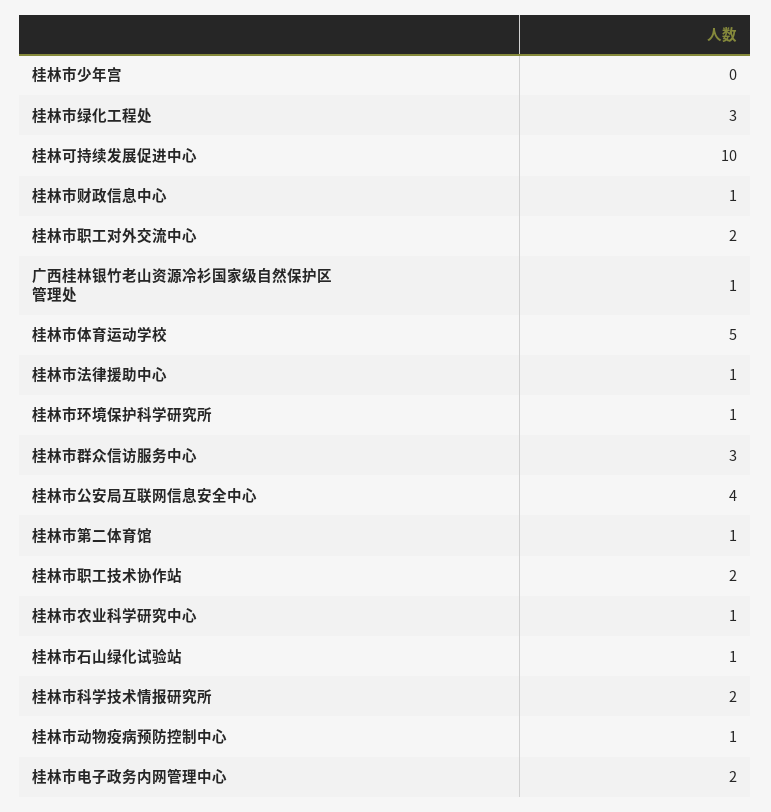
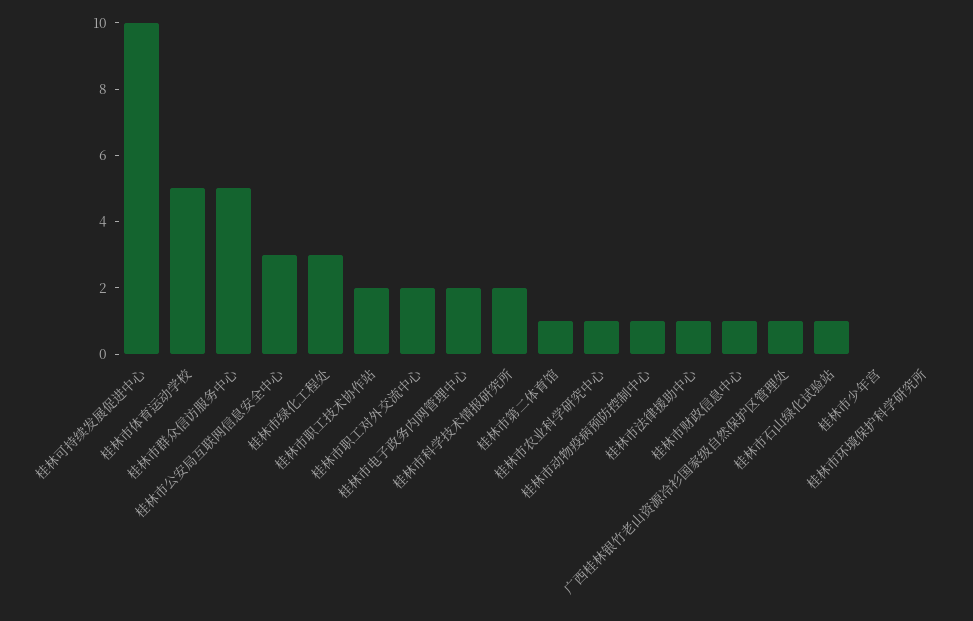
桂林市环境保护科学研究所: 1 -> 0
桂林市群众信访服务中心: 3 -> 5
桂林市公安局互联网信息安全中心: 4 -> 3

